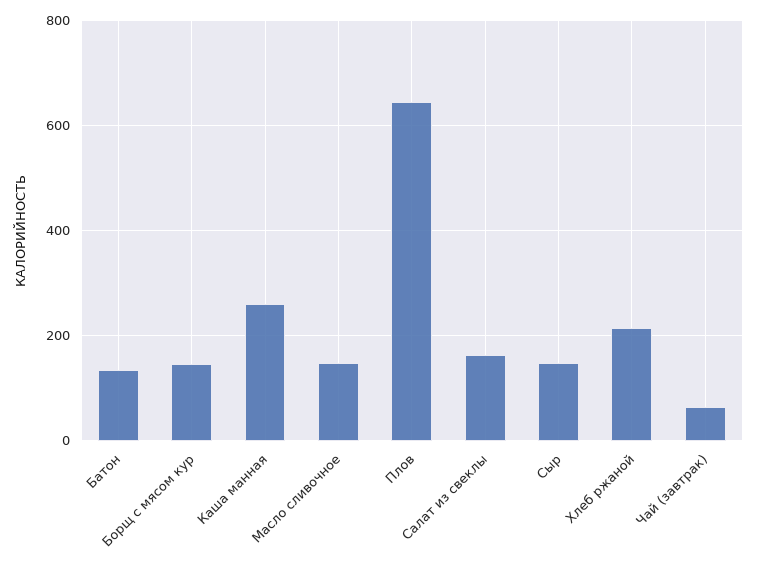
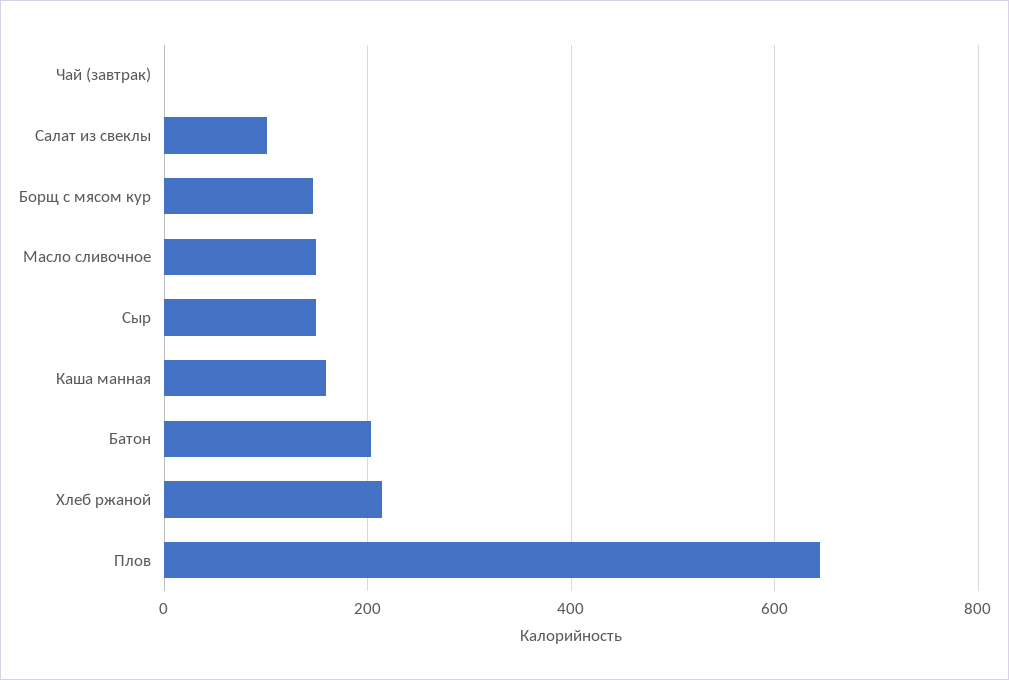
Батон: 140 -> 200
Каша манная: 260 -> 160
Салат из свеклы: 160 -> 100
Чай (завтрак): 60 -> 0

